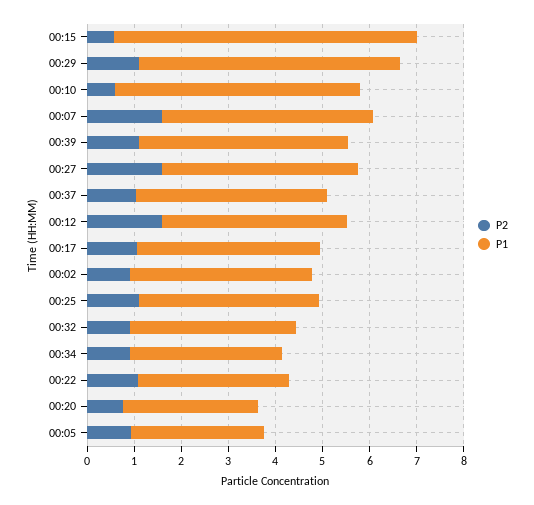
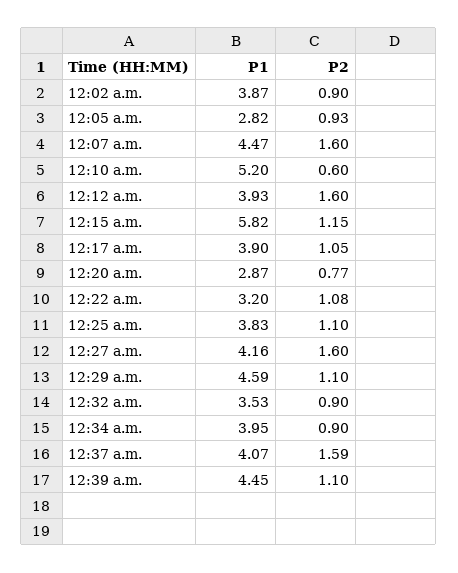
P2, 00:15: 0.6 -> 1.15
P1, 00:15: 6.4 -> 5.82
P1, 00:29: 5.6 -> 4.59
P2, 00:37: 1 -> 1.59
P1, 00:34: 3.2 -> 3.95

